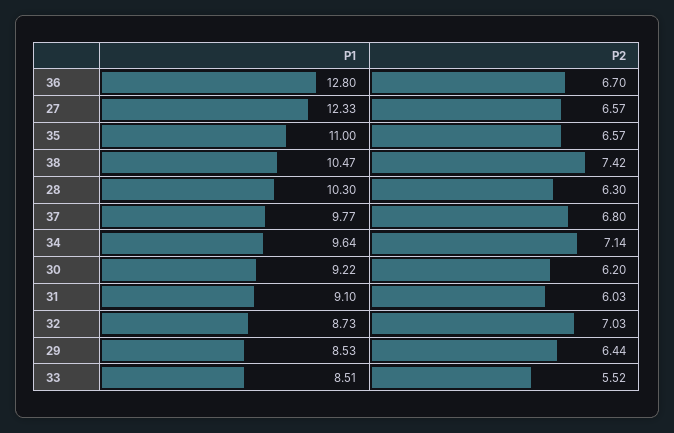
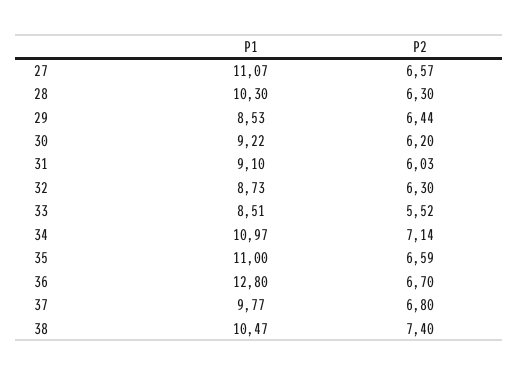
P1, 27: 12.33 -> 11.07
P2, 35: 6.57 -> 6.59
P2, 38: 7.42 -> 7.4
P1, 34: 9.64 -> 10.97
P2, 32: 7.03 -> 6.3

